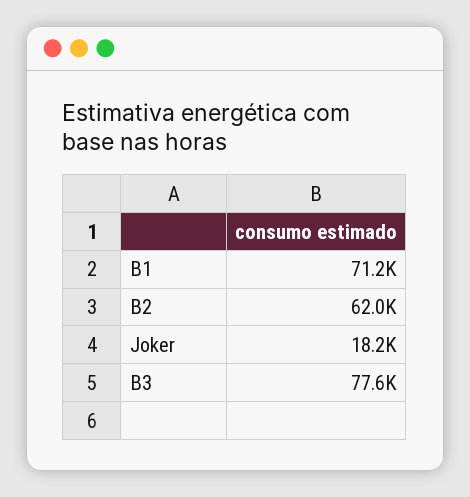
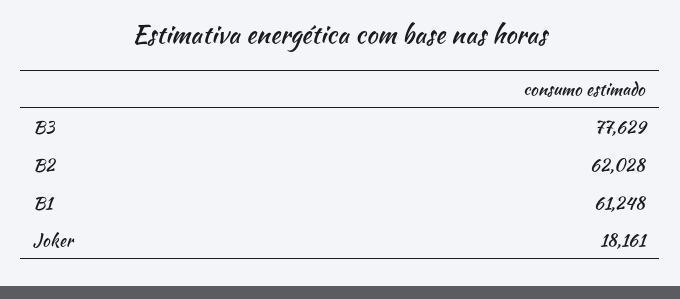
B1: 71200 -> 61248

